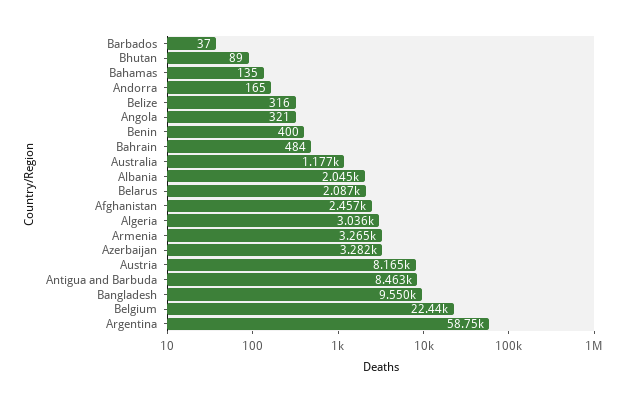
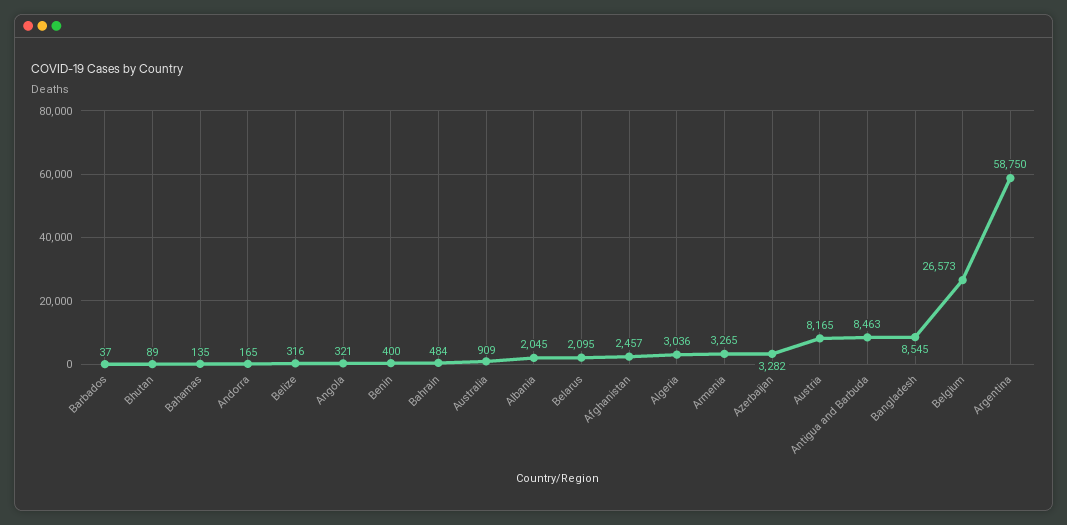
Australia: 1177 -> 909
Belarus: 2087 -> 2095
Bangladesh: 9550 -> 8545
Belgium: 22440 -> 26573

